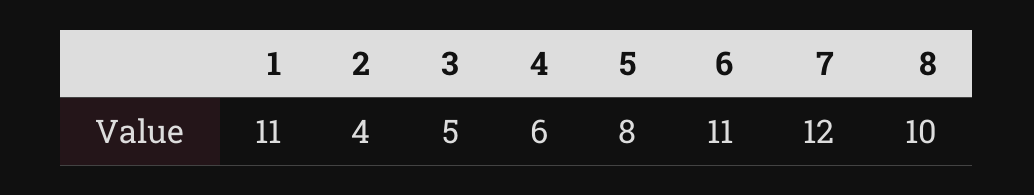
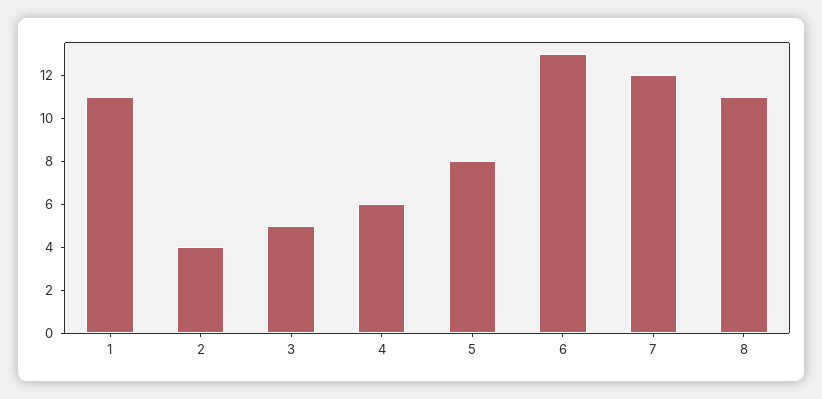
6: 11 -> 13
8: 10 -> 11

